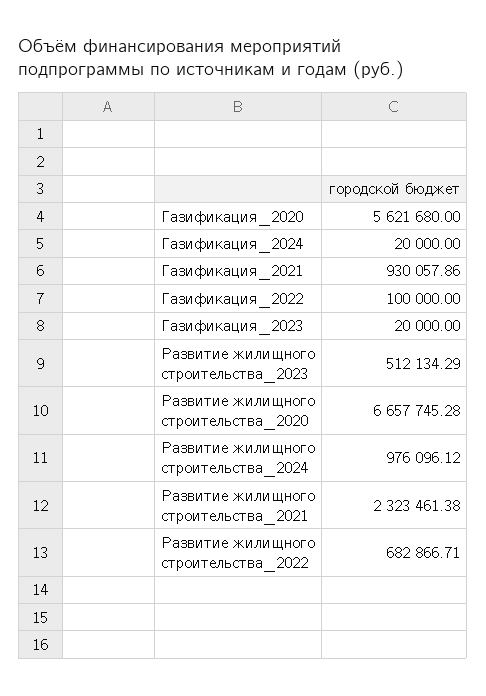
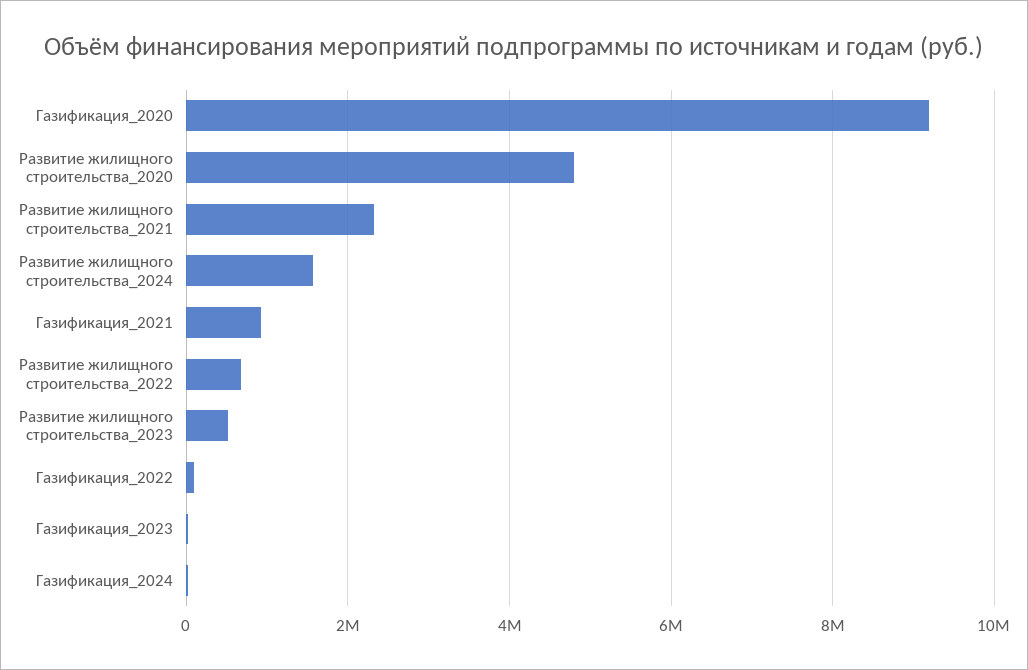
Газификация_2020: 5621680 -> 9200000
Развитие жилищного строительства_2020: 6657745.28 -> 4800000
Развитие жилищного строительства_2024: 976096.12 -> 1600000

